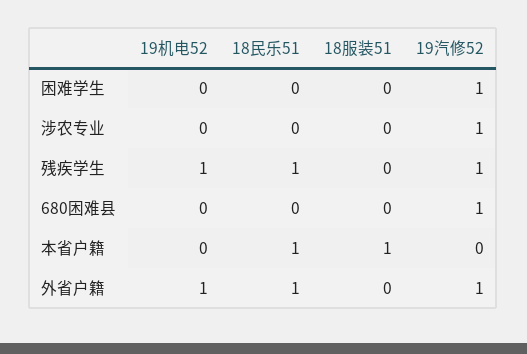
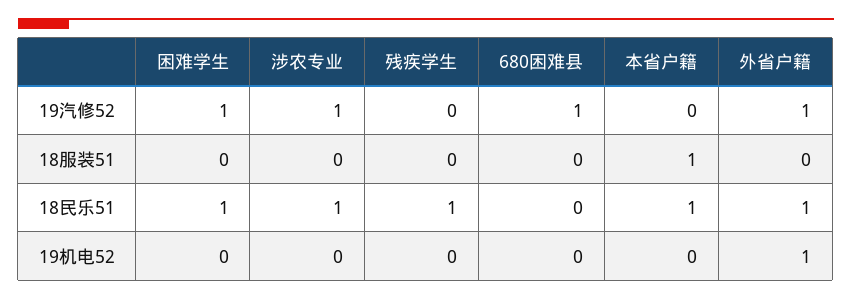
18民乐51, 困难学生: 0 -> 1
18民乐51, 涉农专业: 0 -> 1
19机电52, 残疾学生: 1 -> 0
19汽修52, 残疾学生: 1 -> 0

